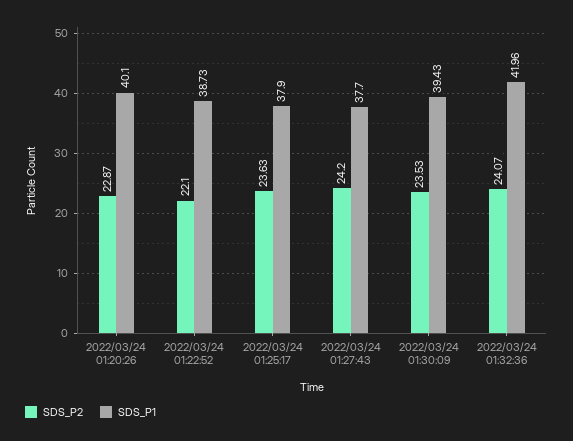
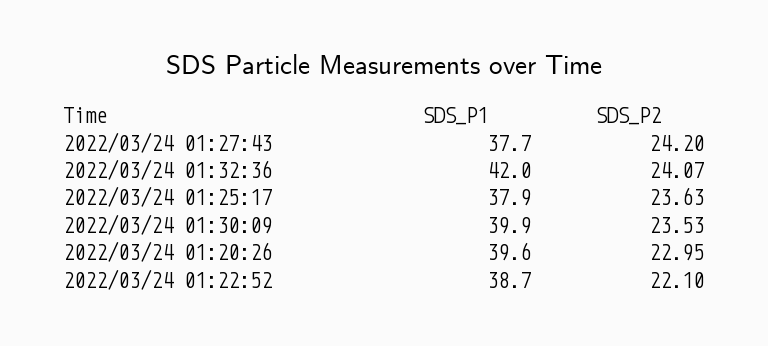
SDS_P2, 2022/03/24 01:20:26: 22.87 -> 22.95
SDS_P1, 2022/03/24 01:20:26: 40.1 -> 39.6
SDS_P1, 2022/03/24 01:30:09: 39.43 -> 39.9

